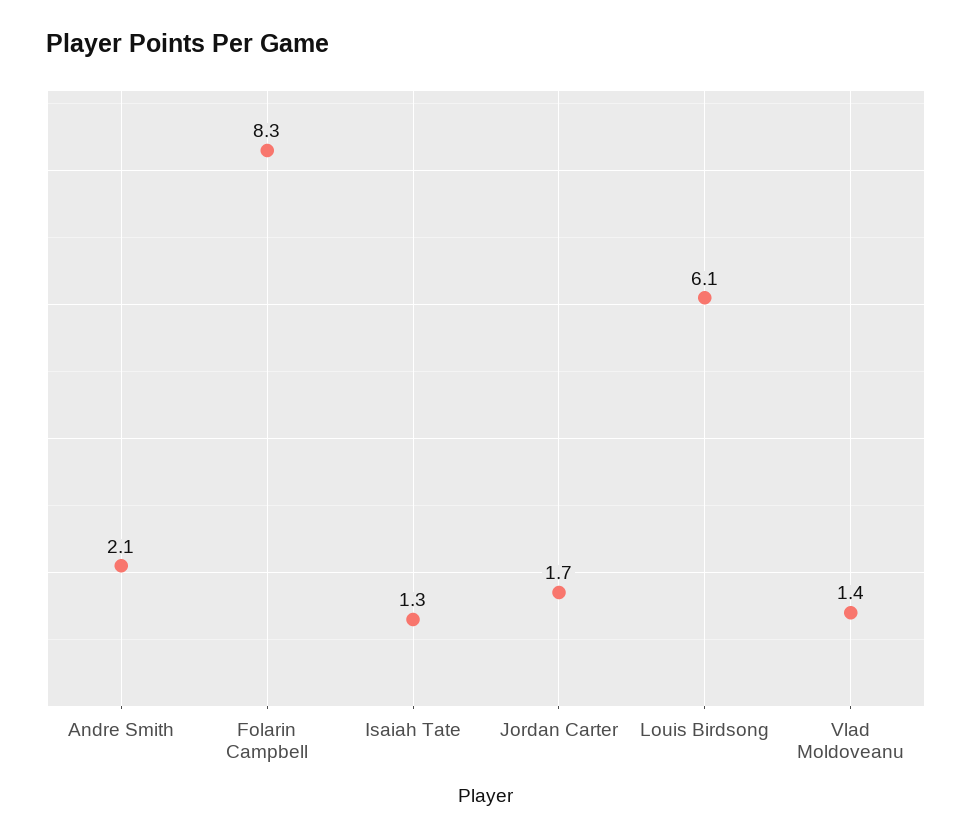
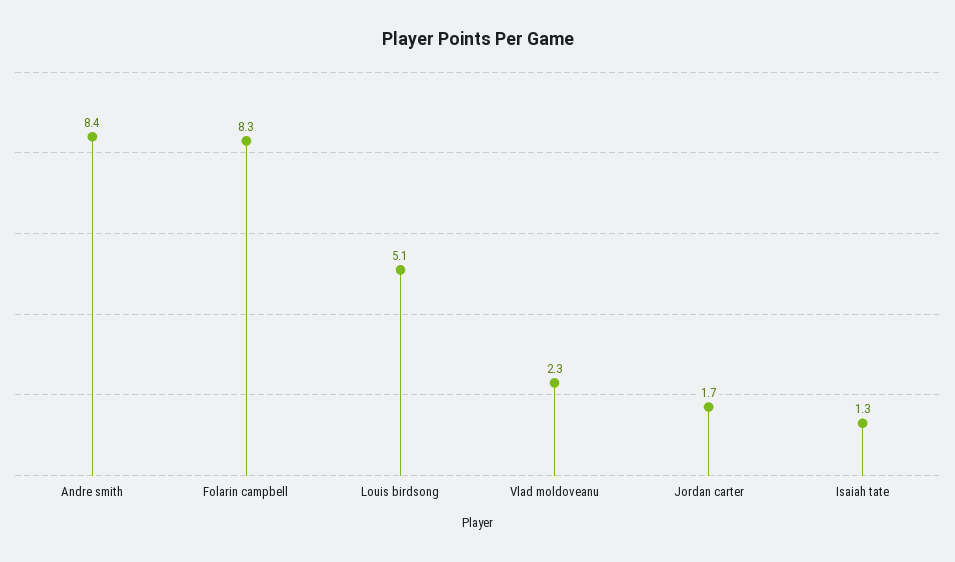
Andre Smith: 2.1 -> 8.4
Louis Birdsong: 6.1 -> 5.1
Vlad Moldoveanu: 1.4 -> 2.3

